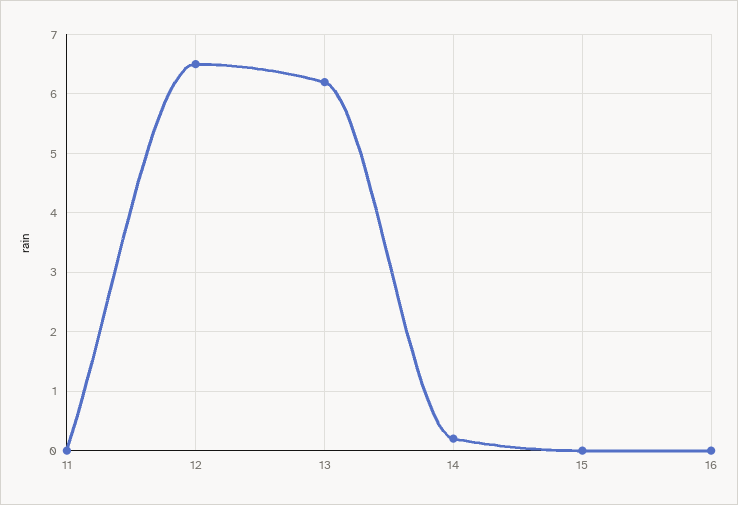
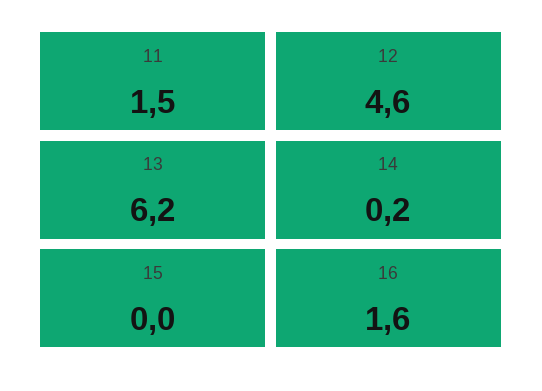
11: 0 -> 1.5
12: 6.5 -> 4.6
16: 0 -> 1.6

